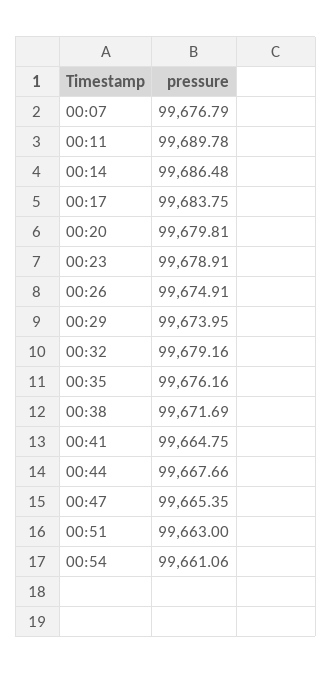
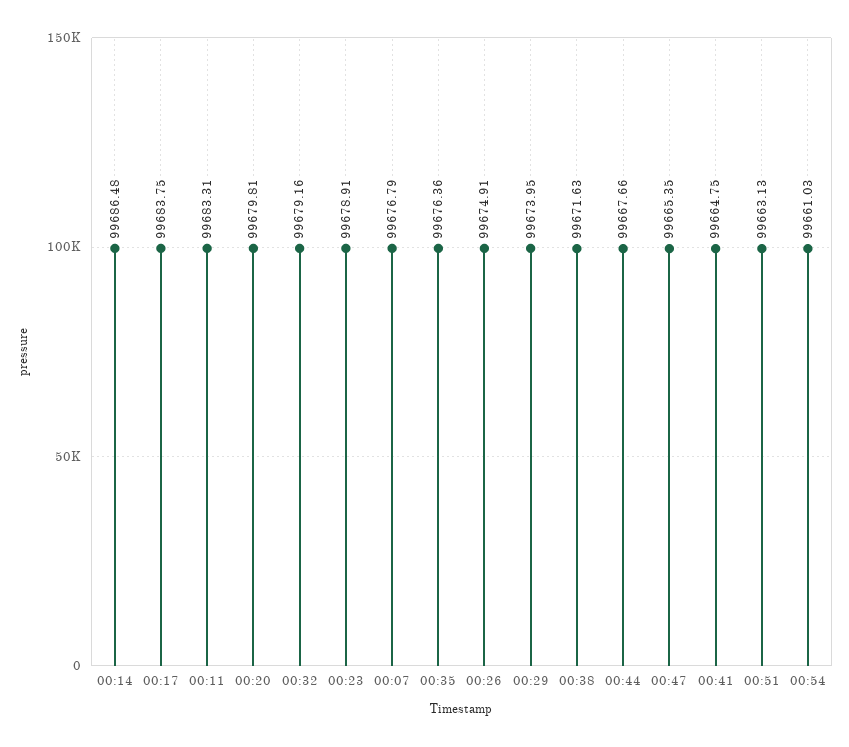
00:11: 99689.78 -> 99683.31
00:35: 99676.16 -> 99676.36
00:38: 99671.69 -> 99671.63
00:51: 99663 -> 99663.13
00:54: 99661.06 -> 99661.03

